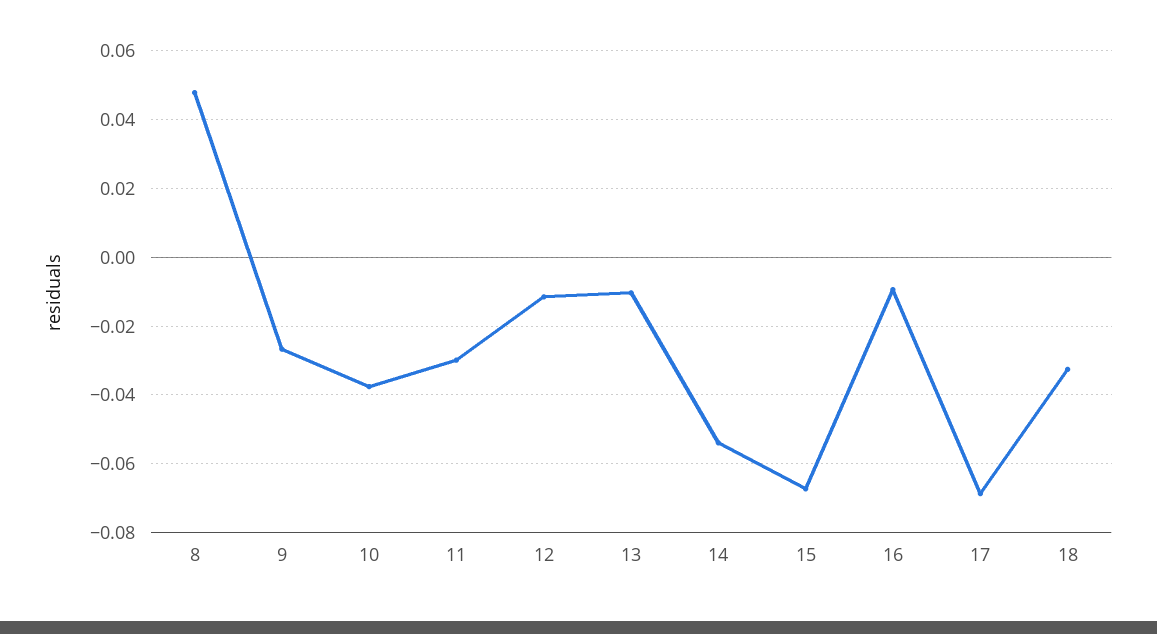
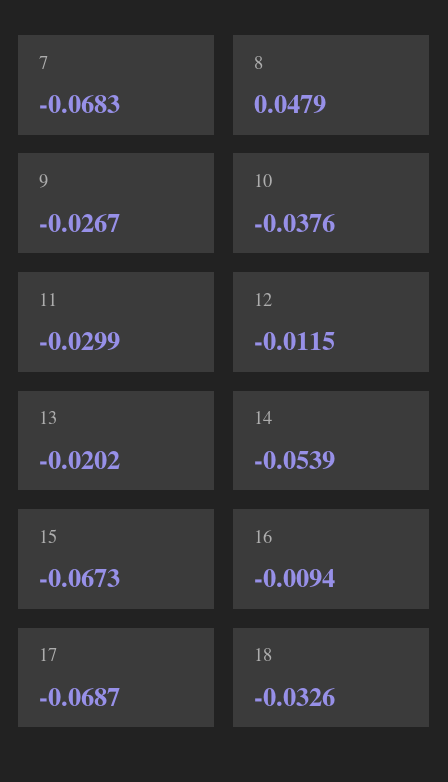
13: -0.01 -> -0.0202
7: none -> -0.0683

